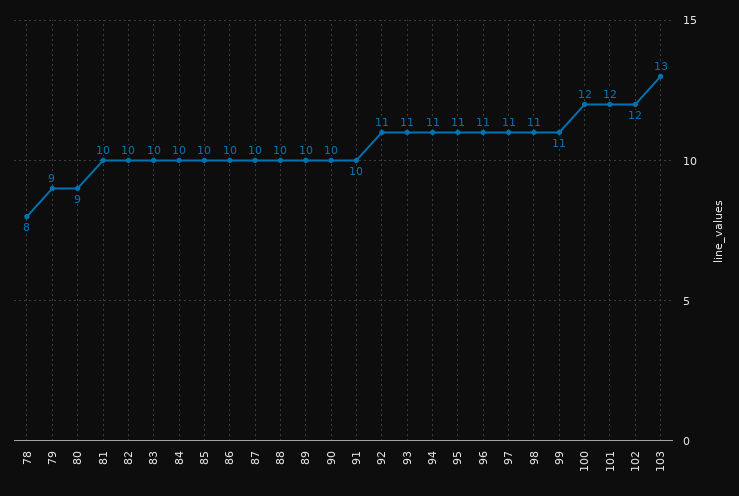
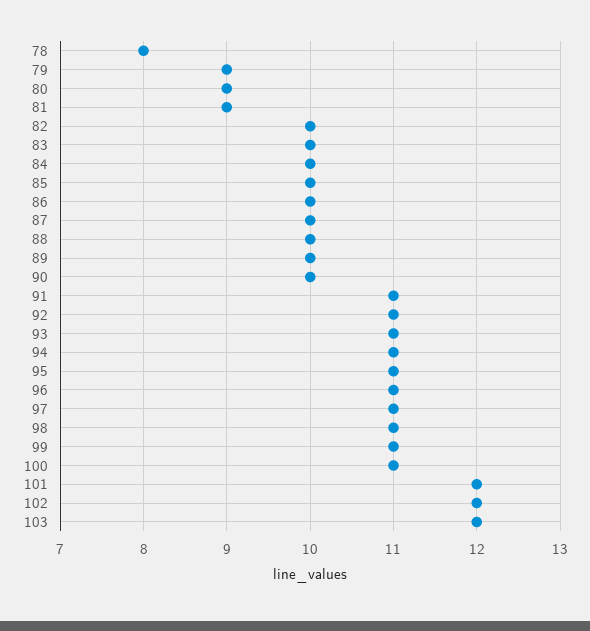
81: 10 -> 9
91: 10 -> 11
100: 12 -> 11
103: 13 -> 12

